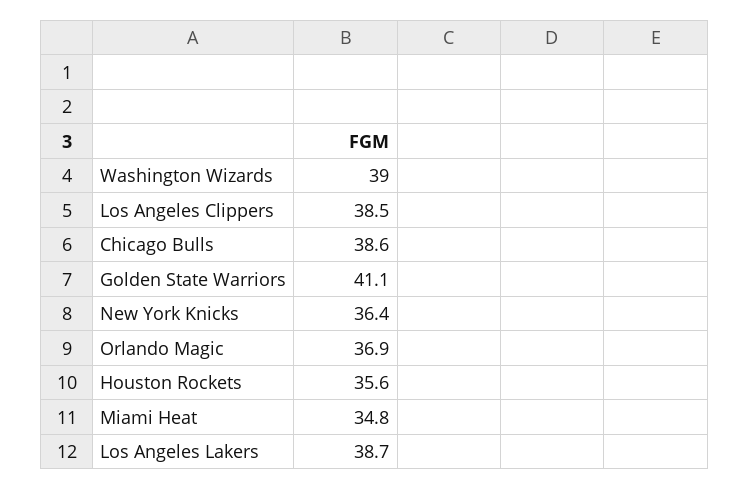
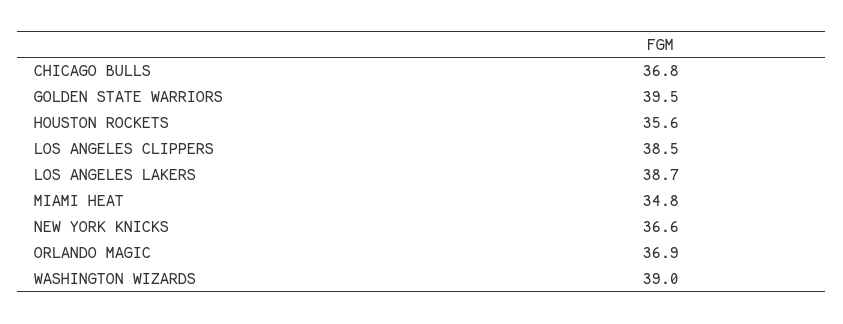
Chicago Bulls: 38.6 -> 36.8
Golden State Warriors: 41.1 -> 39.5
New York Knicks: 36.4 -> 36.6

